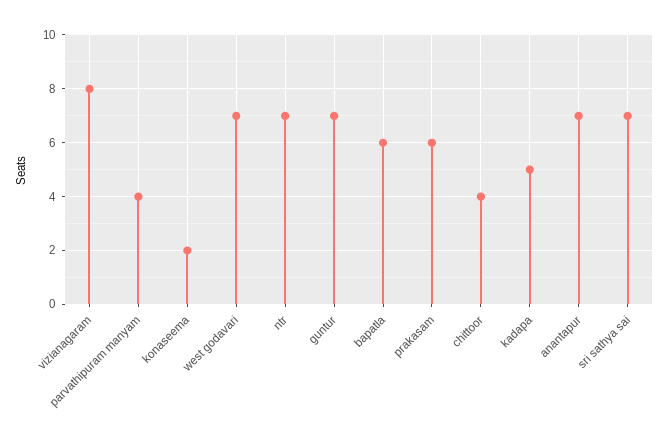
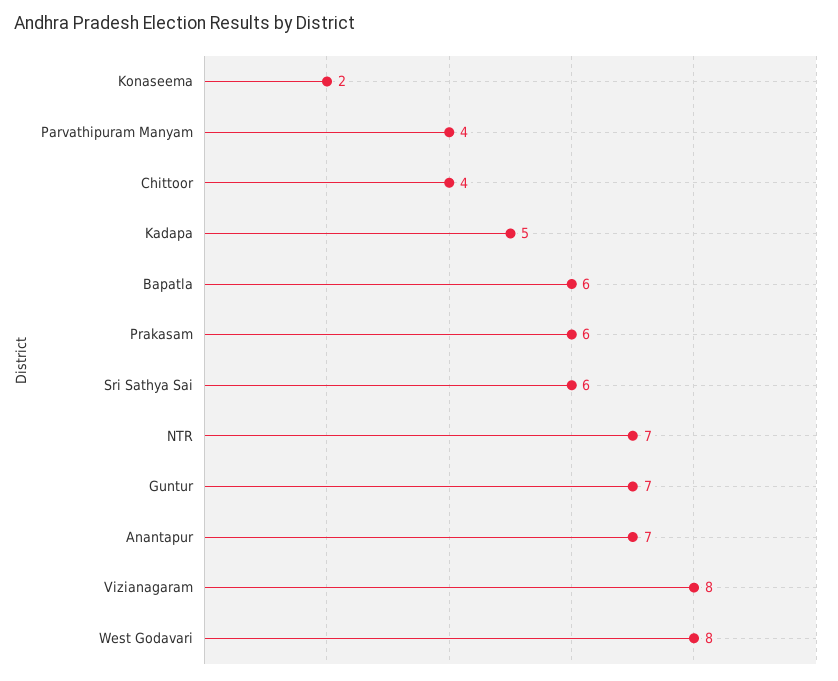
west godavari: 7 -> 8
sri sathya sai: 7 -> 6

